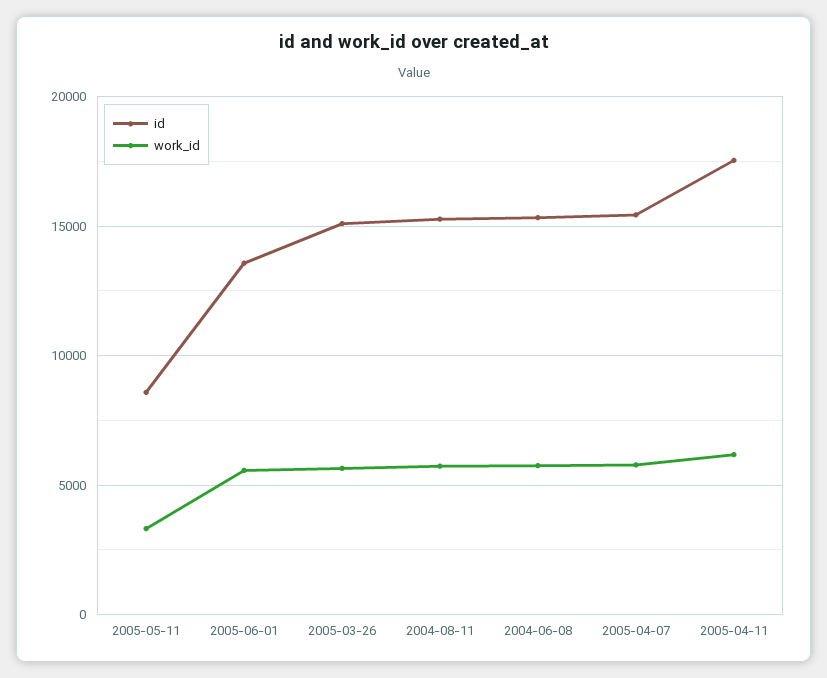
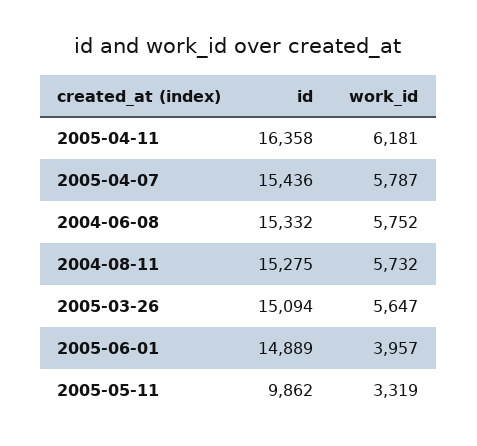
id, 2005-05-11: 8500 -> 9862
id, 2005-06-01: 13500 -> 14889
work_id, 2005-06-01: 5500 -> 3957
id, 2005-04-11: 17500 -> 16358

